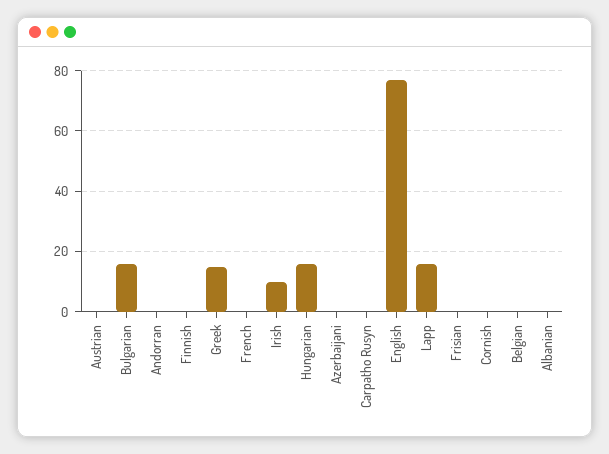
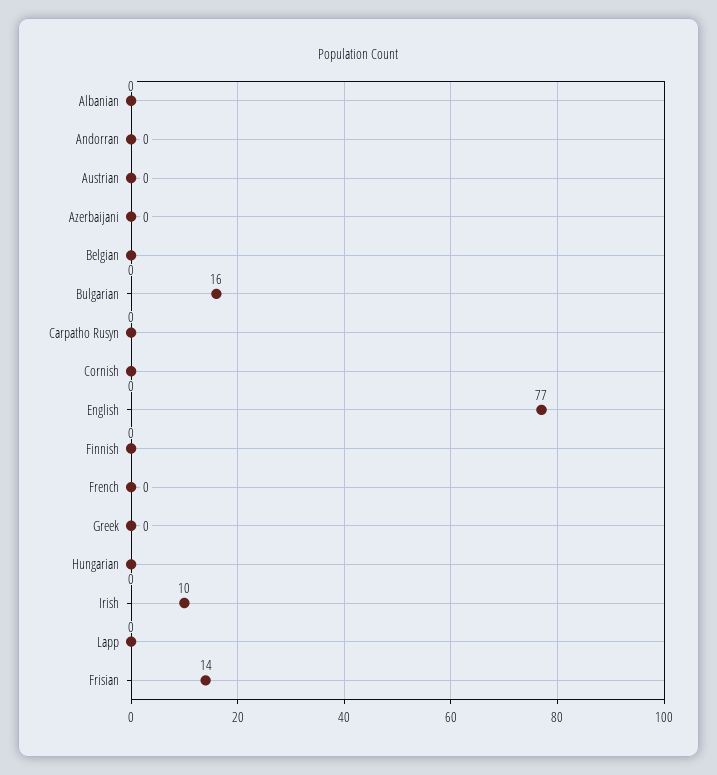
Greek: 15 -> 0
Hungarian: 15 -> 0
Lapp: 15 -> 0
Frisian: 0 -> 14

